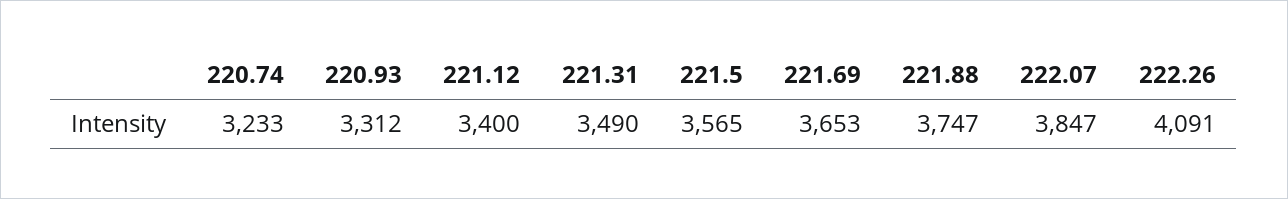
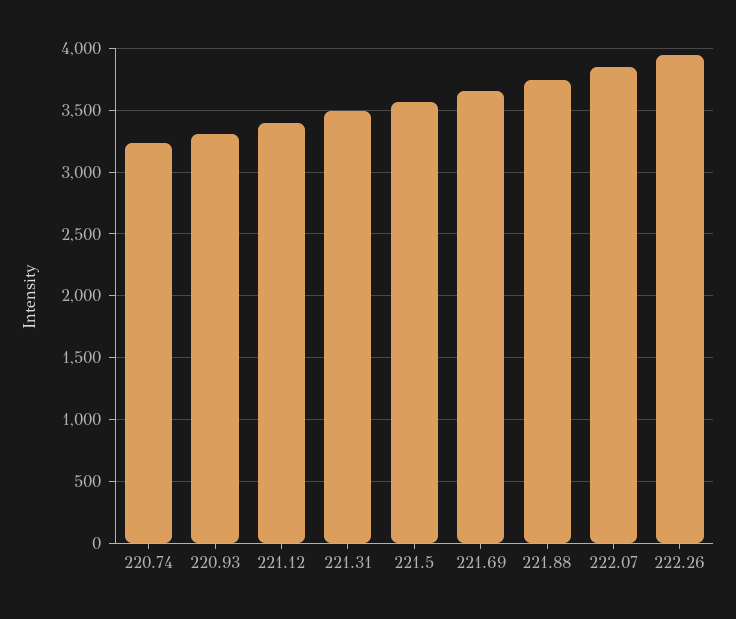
222.26: 4091 -> 3950

